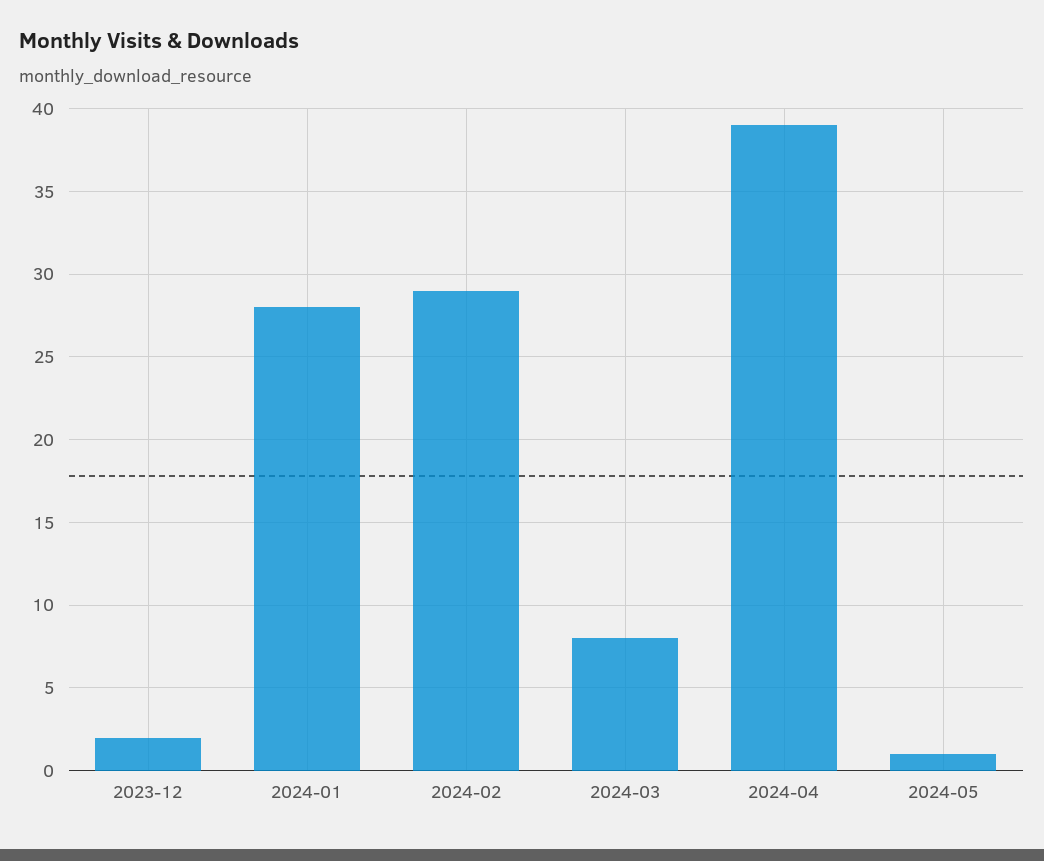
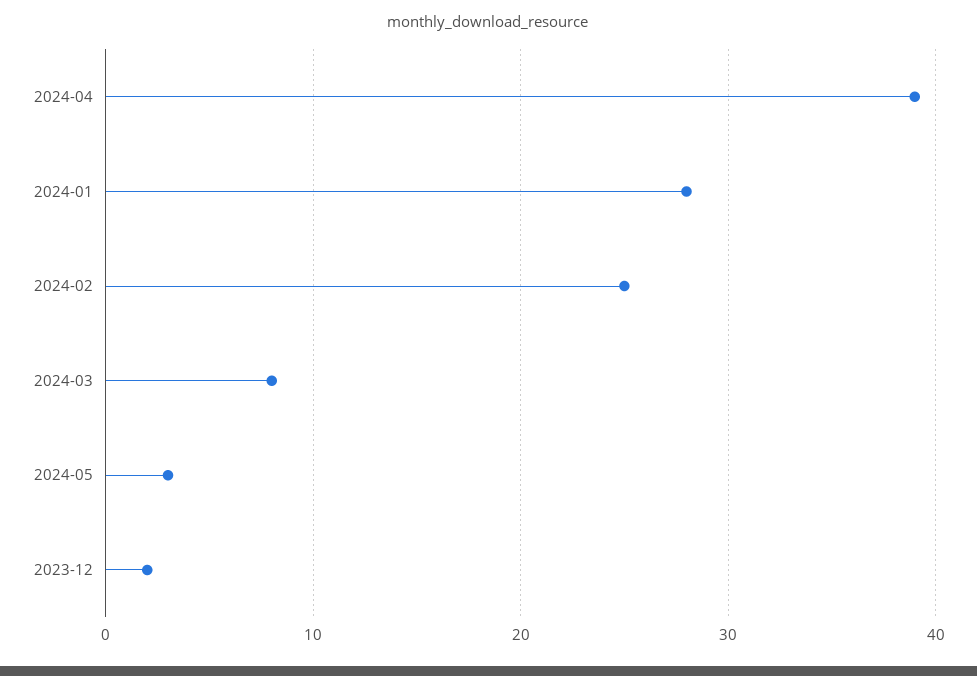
2024-02: 29 -> 25
2024-05: 1 -> 3

